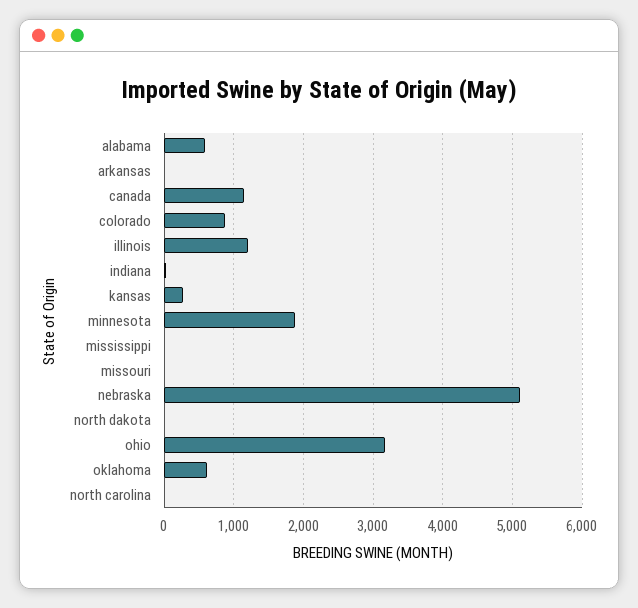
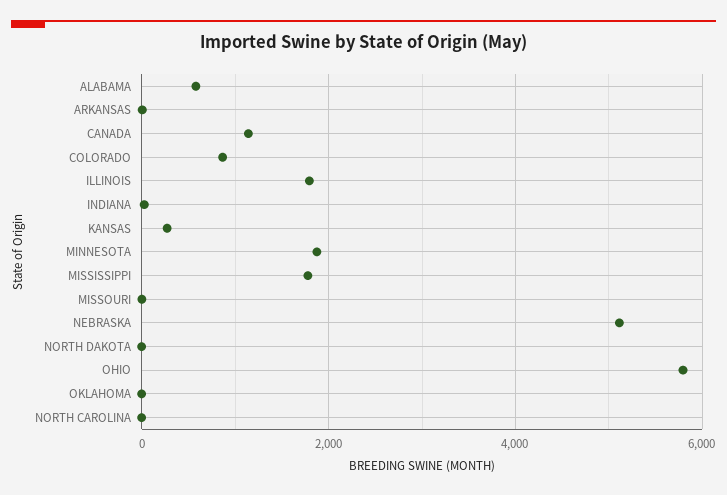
illinois: 1200 -> 1800
mississippi: 0 -> 1800
ohio: 3200 -> 5800
oklahoma: 600 -> 0

